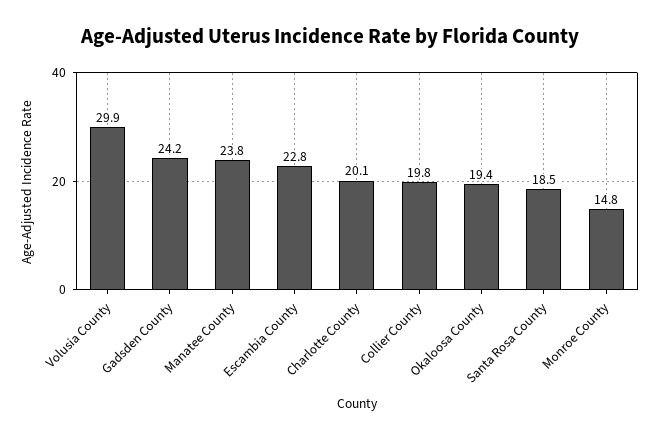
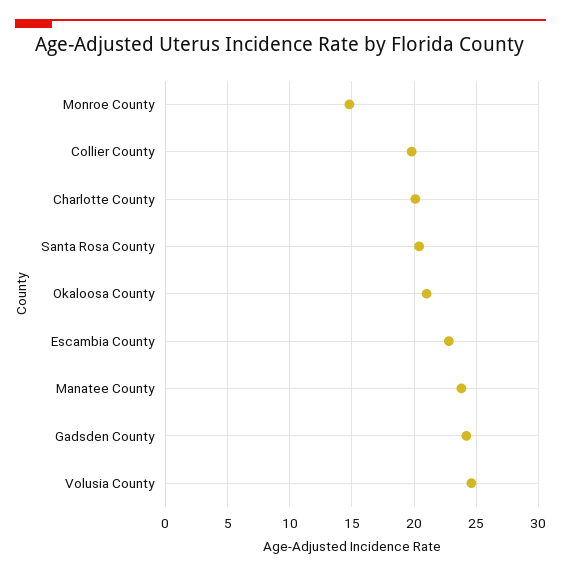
Volusia County: 29.9 -> 24.5
Okaloosa County: 19.4 -> 21
Santa Rosa County: 18.5 -> 20.5

